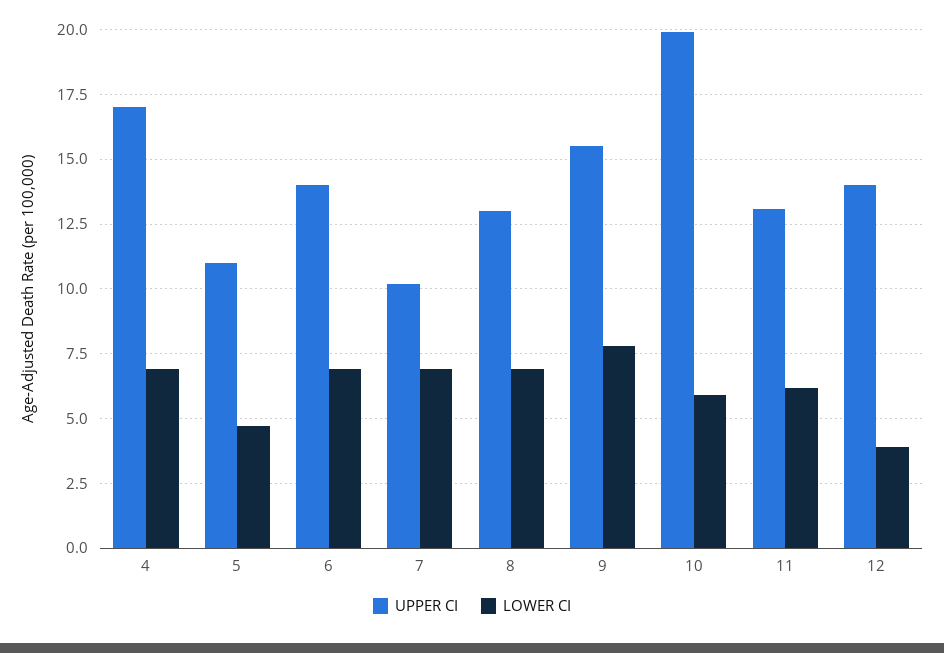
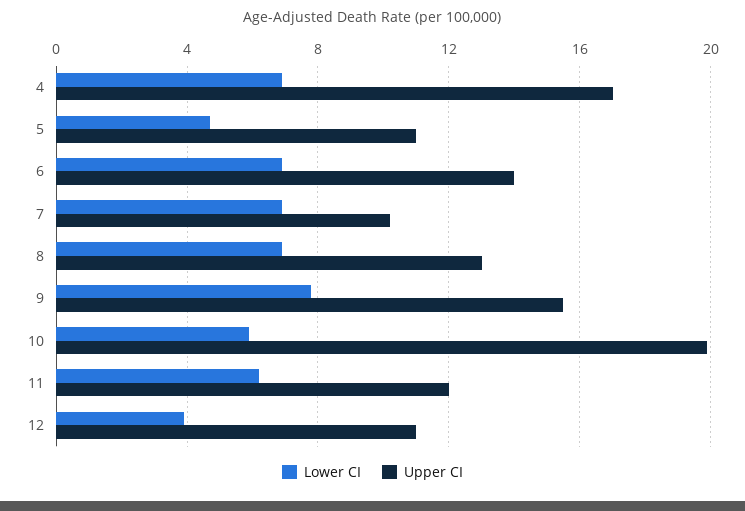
UPPER CI, 11: 13 -> 12
UPPER CI, 12: 14 -> 11

